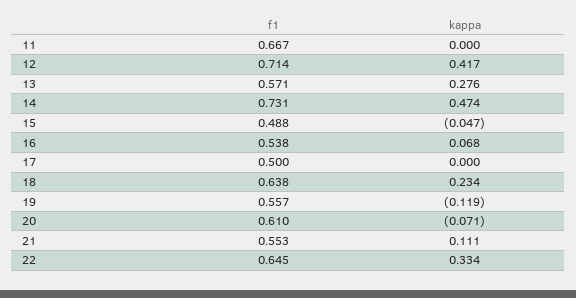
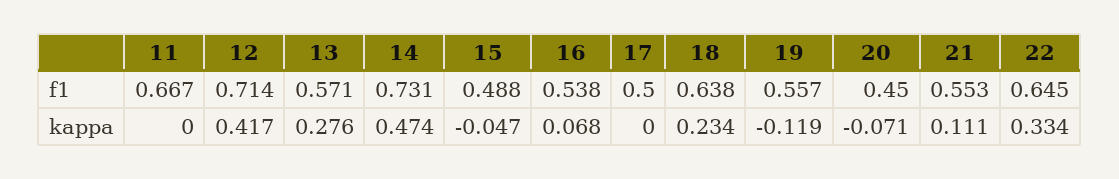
f1, 20: 0.61 -> 0.45

